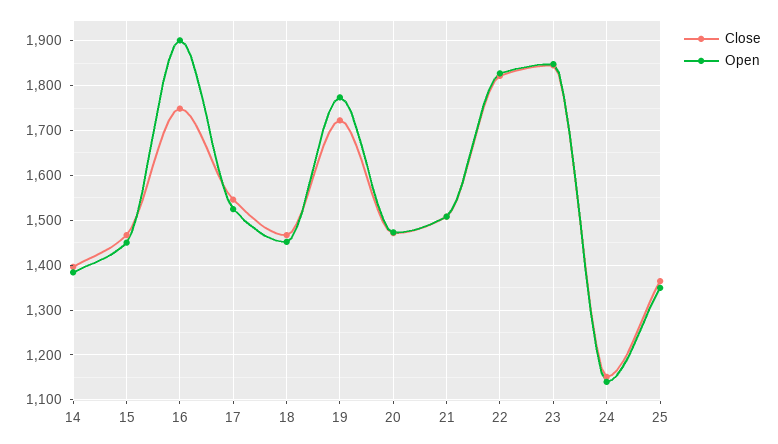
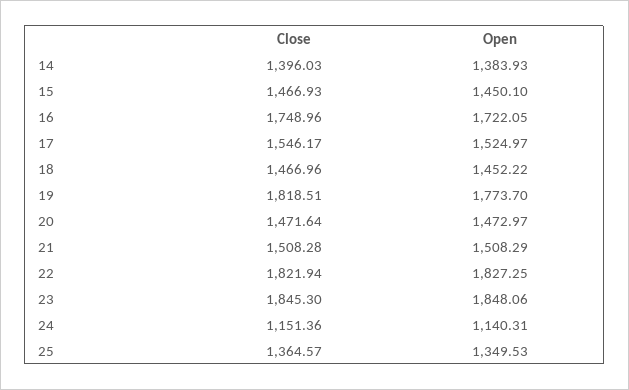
Open, 16: 1900 -> 1722.05
Close, 19: 1720 -> 1818.51

